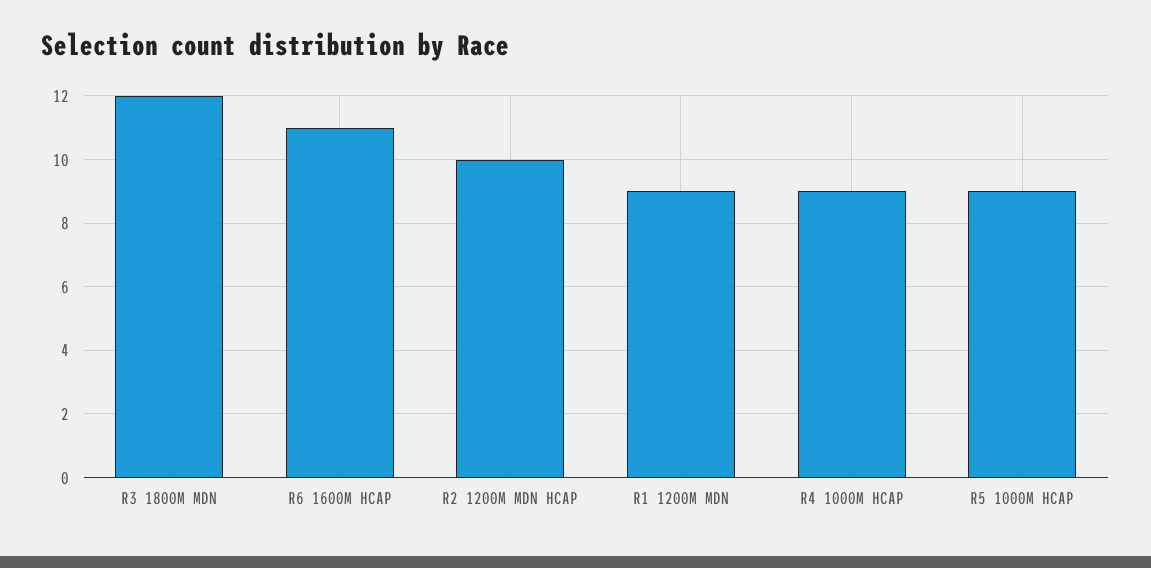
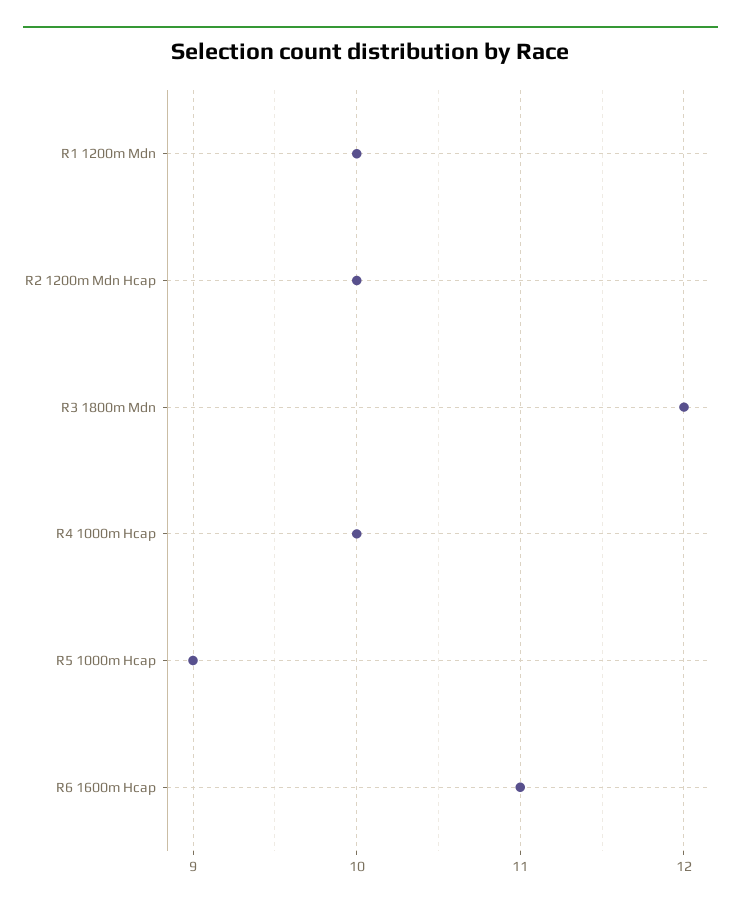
R1 1200M MDN: 9 -> 10
R4 1000M HCAP: 9 -> 10

